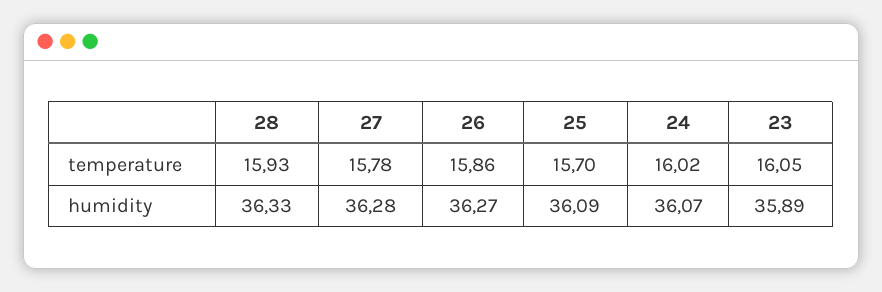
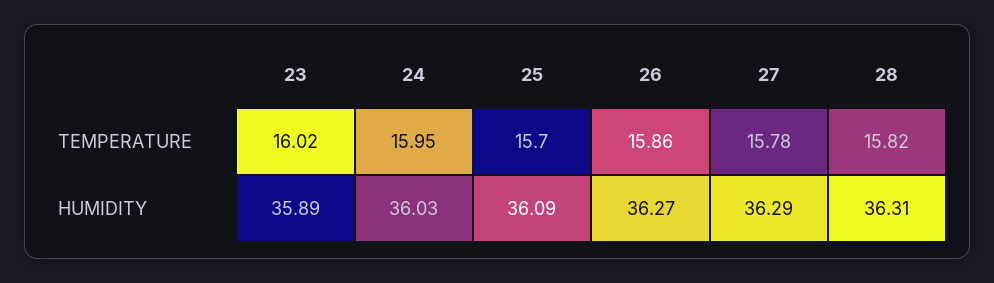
28, temperature: 15.93 -> 15.82
24, temperature: 16.02 -> 15.95
23, temperature: 16.05 -> 16.02
28, humidity: 36.33 -> 36.31
27, humidity: 36.28 -> 36.29
24, humidity: 36.07 -> 36.03

